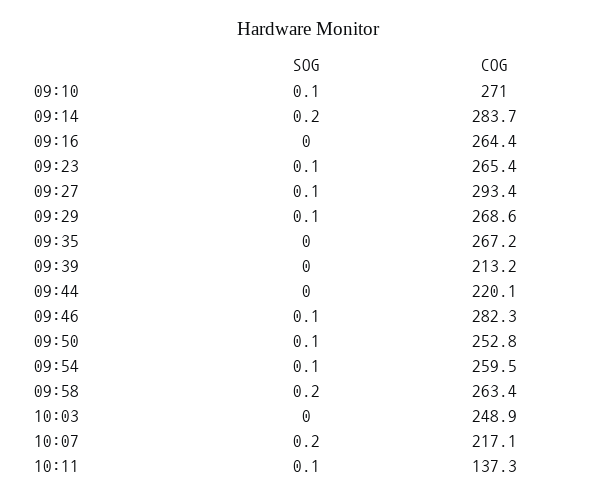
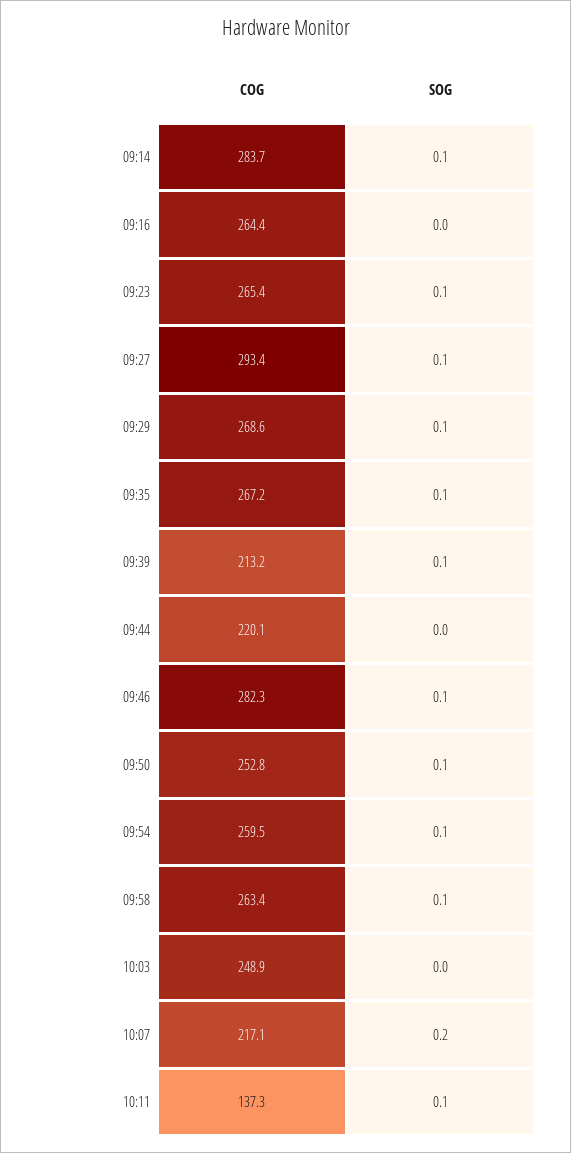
SOG, 09:10: 0.1 -> none
COG, 09:10: 271 -> none
SOG, 09:14: 0.2 -> 0.1
SOG, 09:35: 0 -> 0.1
SOG, 09:39: 0 -> 0.1
SOG, 09:58: 0.2 -> 0.1

